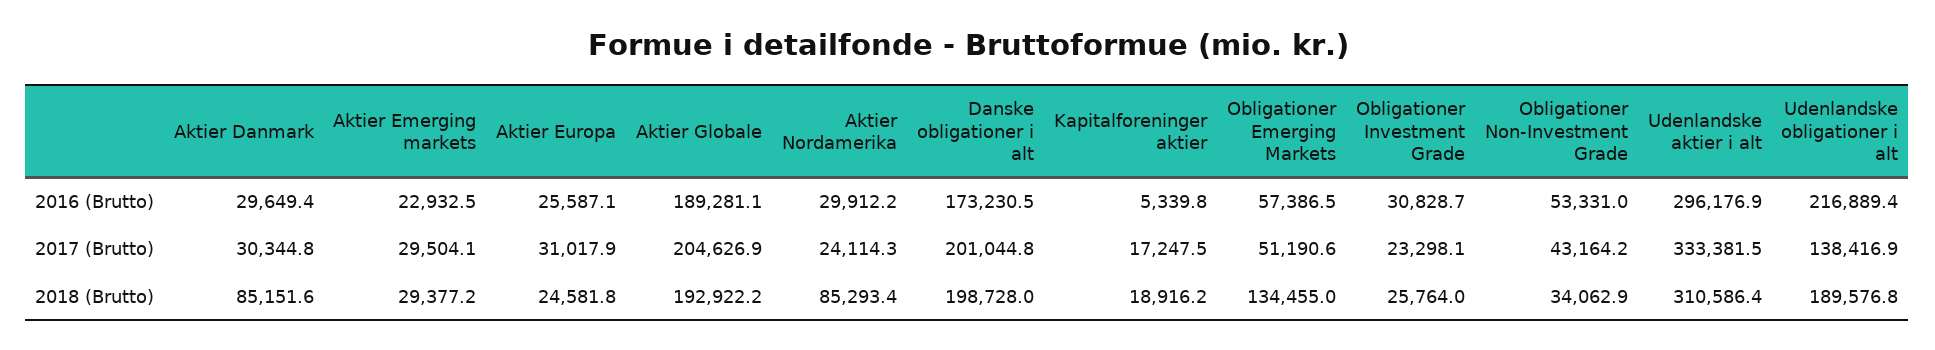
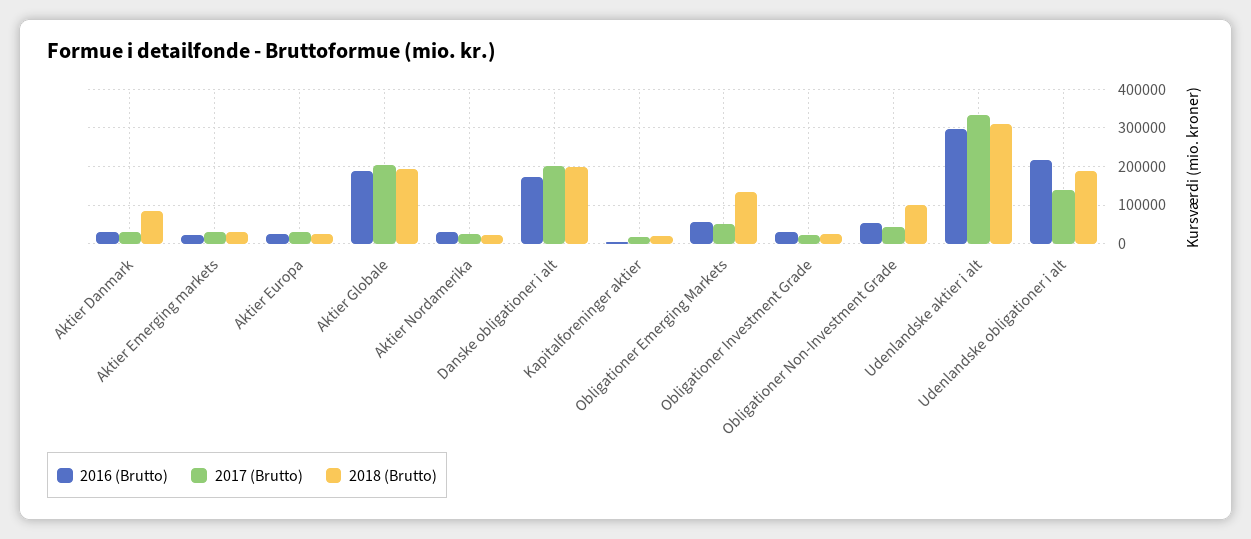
2018 (Brutto), Aktier Nordamerika: 85293.4 -> 20000
2018 (Brutto), Obligationer Non-Investment Grade: 34062.9 -> 100000

